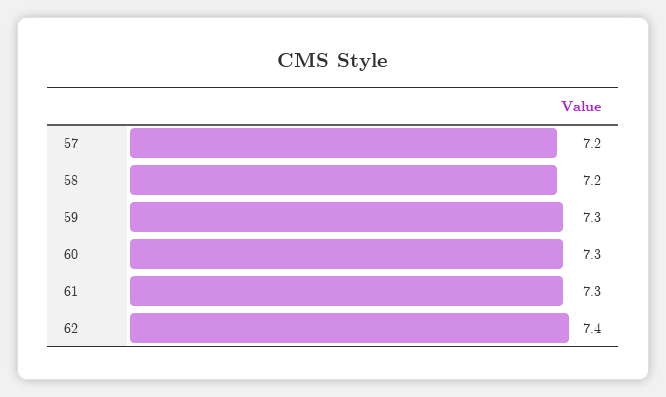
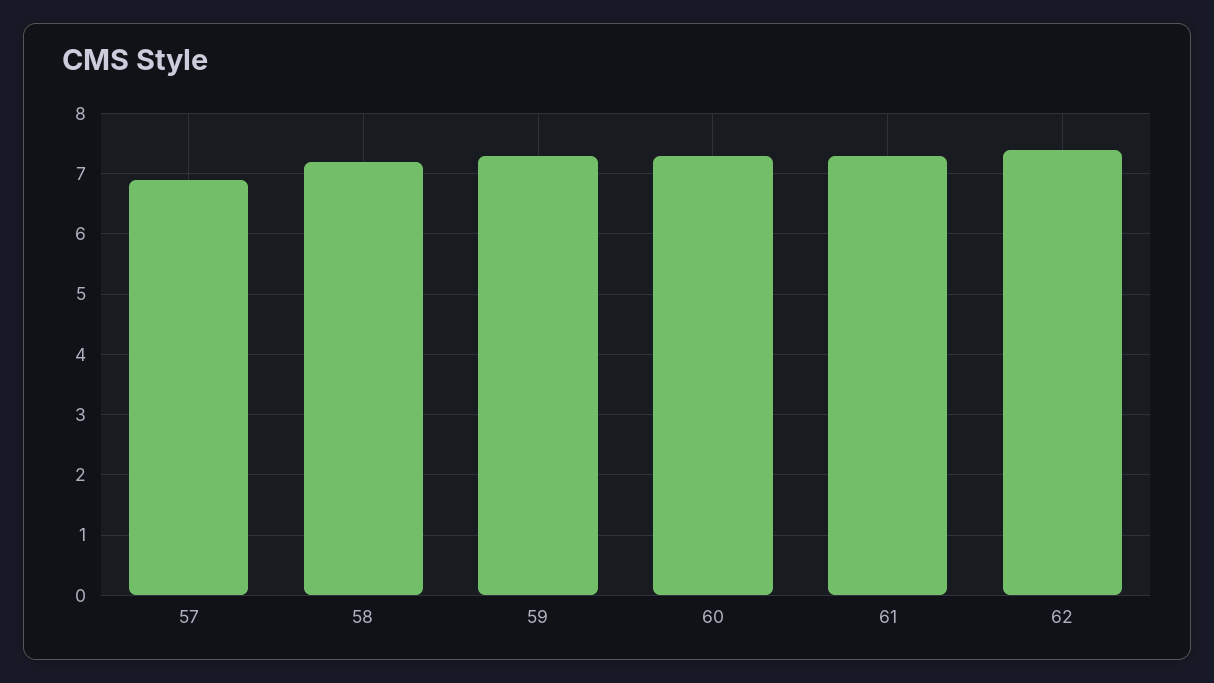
57: 7.2 -> 6.9

